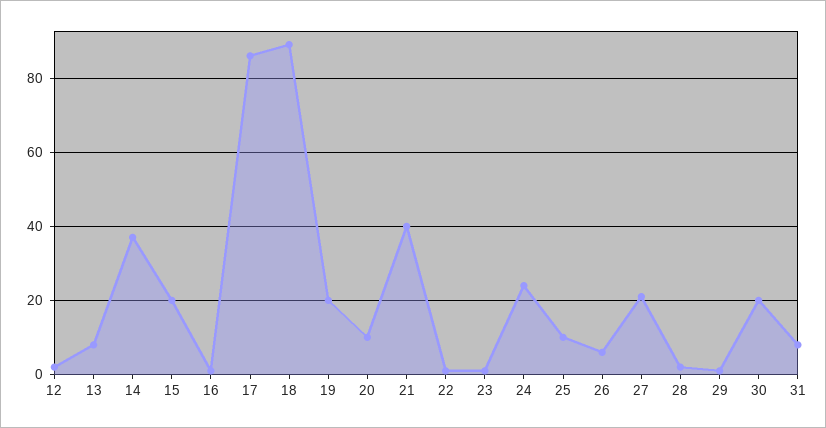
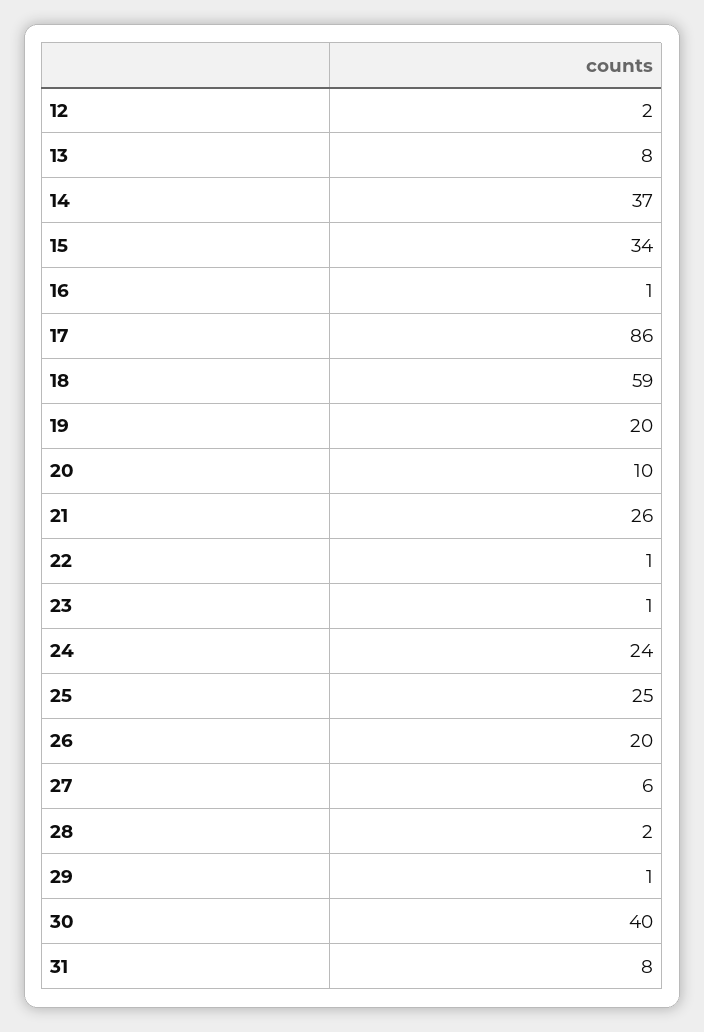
15: 20 -> 34
18: 90 -> 59
21: 40 -> 26
25: 10 -> 25
26: 5 -> 20
27: 20 -> 6
30: 20 -> 40

